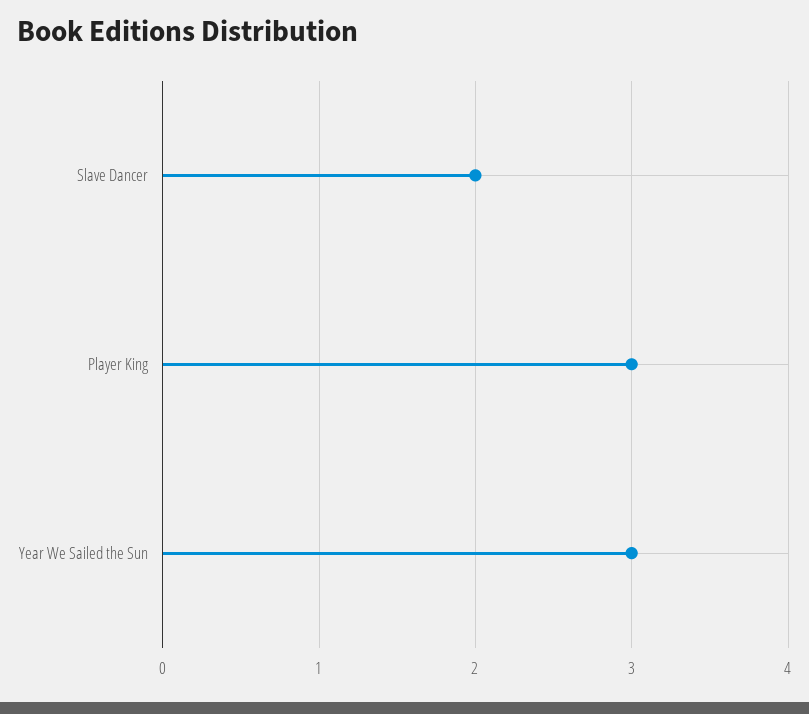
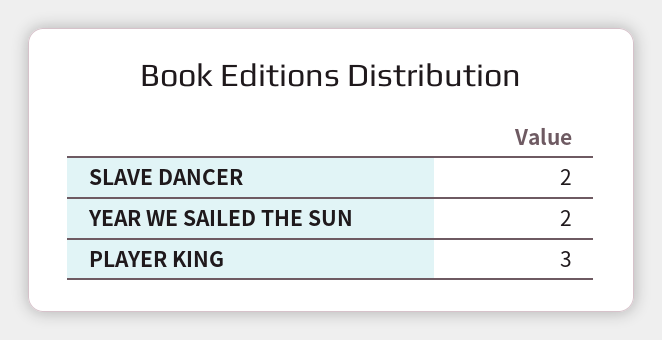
Year We Sailed the Sun: 3 -> 2

